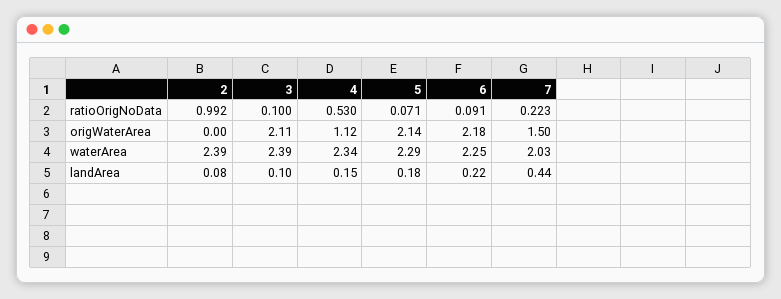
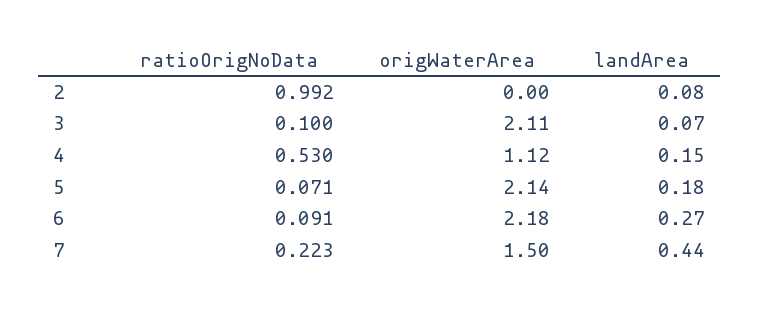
2, waterArea: 2.39 -> none
3, waterArea: 2.39 -> none
4, waterArea: 2.34 -> none
5, waterArea: 2.29 -> none
6, waterArea: 2.25 -> none
7, waterArea: 2.03 -> none
3, landArea: 0.1 -> 0.07
6, landArea: 0.22 -> 0.27

